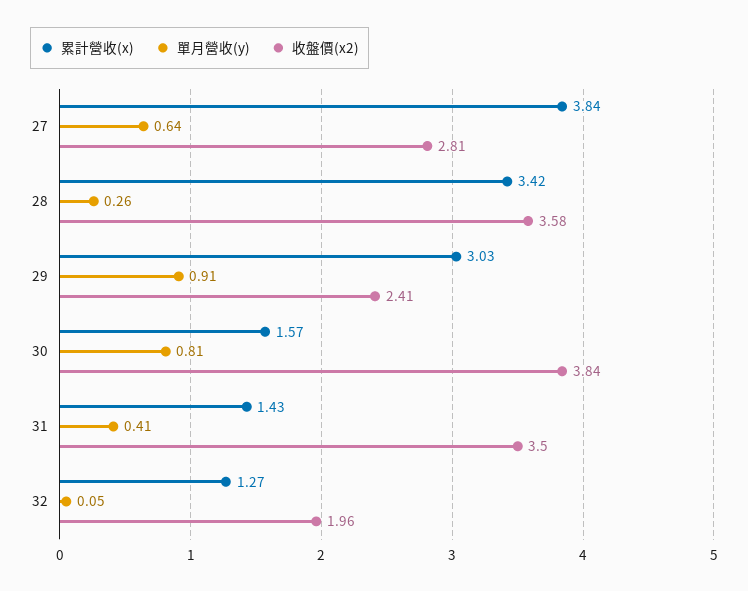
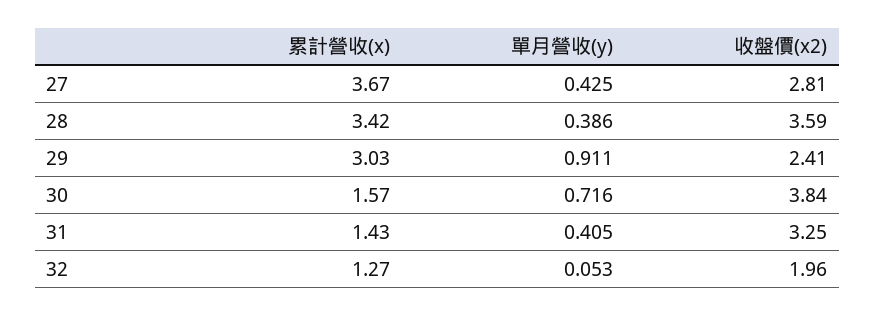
累計營收(x), 27: 3.84 -> 3.67
單月營收(y), 27: 0.64 -> 0.425
單月營收(y), 28: 0.26 -> 0.386
收盤價(x2), 28: 3.58 -> 3.59
單月營收(y), 30: 0.81 -> 0.716
收盤價(x2), 31: 3.5 -> 3.25

